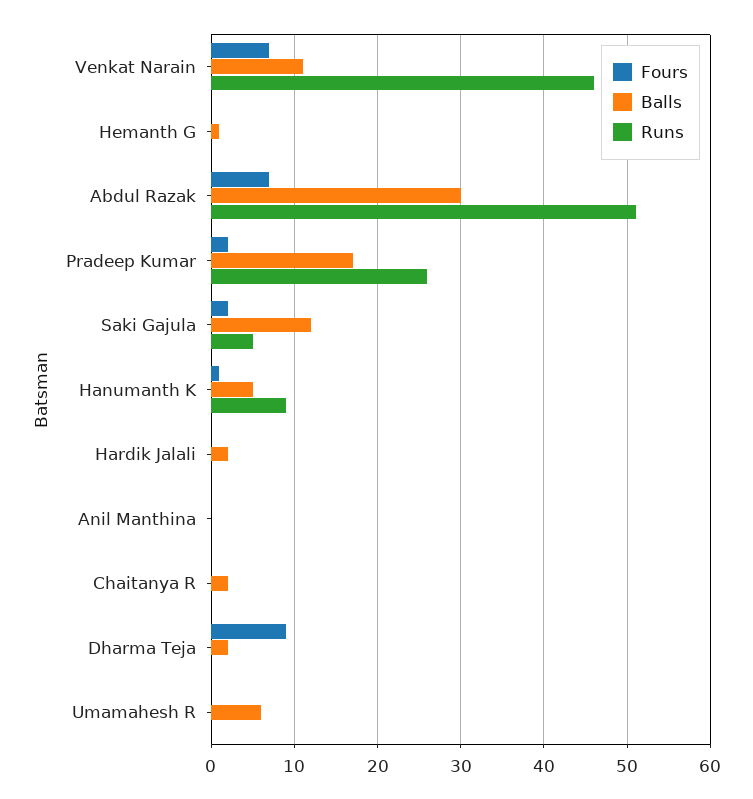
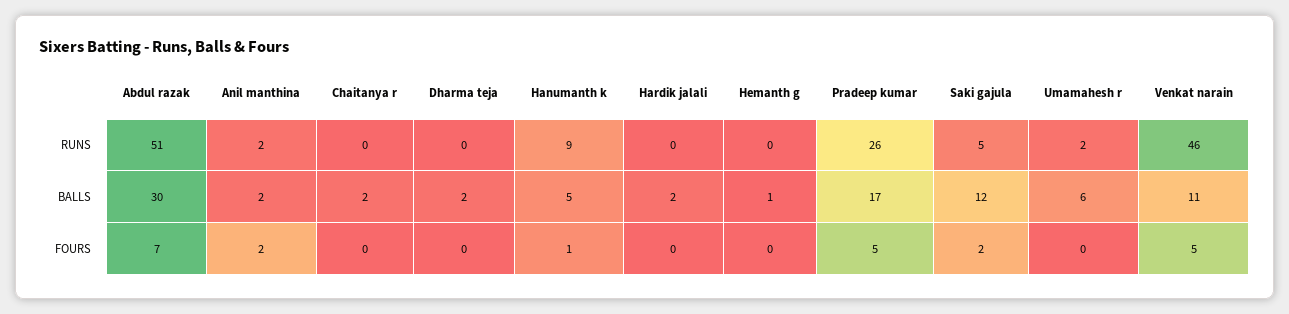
Fours, Venkat Narain: 7 -> 5
Fours, Pradeep Kumar: 2 -> 5
Fours, Anil Manthina: 0 -> 2
Balls, Anil Manthina: 0 -> 2
Runs, Anil Manthina: 0 -> 2
Fours, Dharma Teja: 9 -> 0
Runs, Umamahesh R: 0 -> 2

